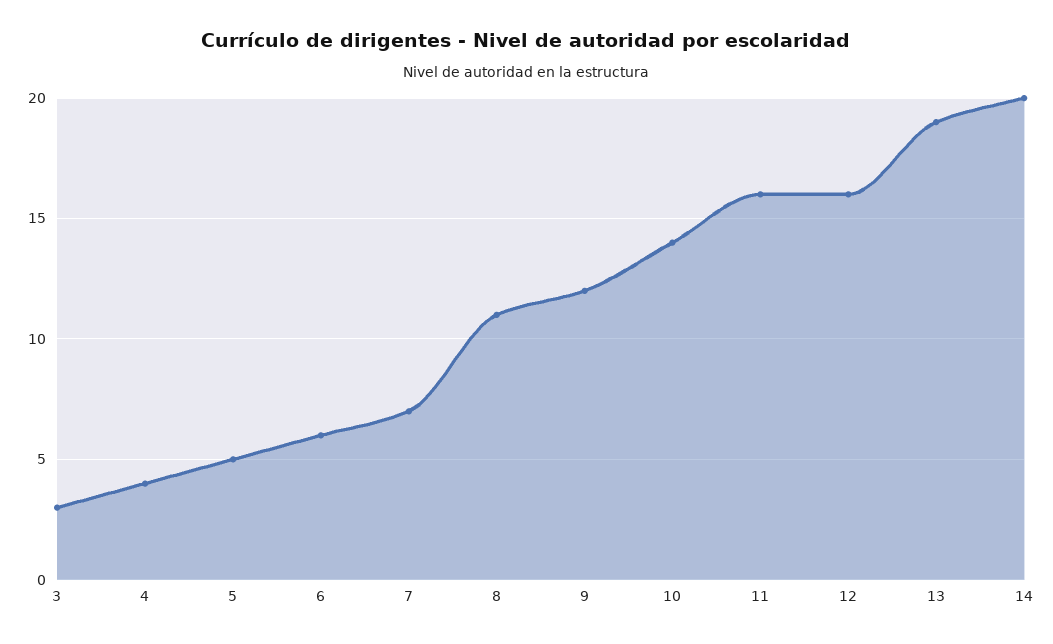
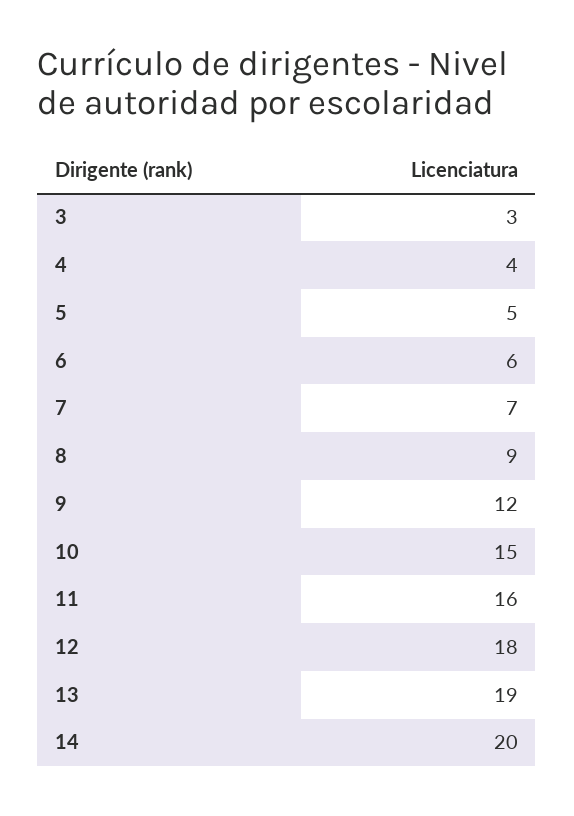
8: 11 -> 9
10: 14 -> 15
12: 16 -> 18

